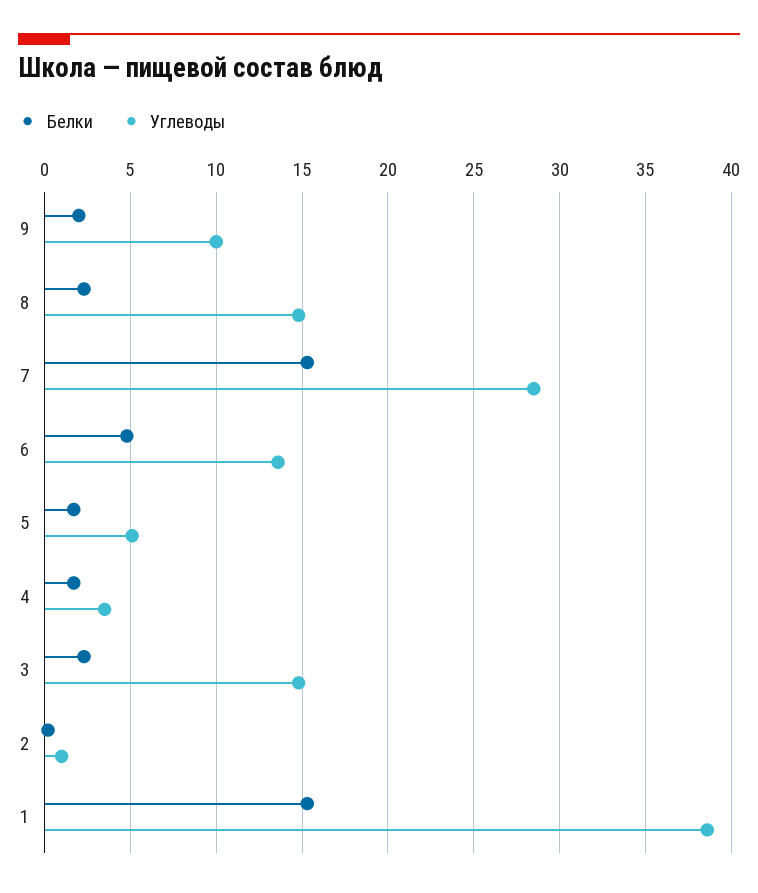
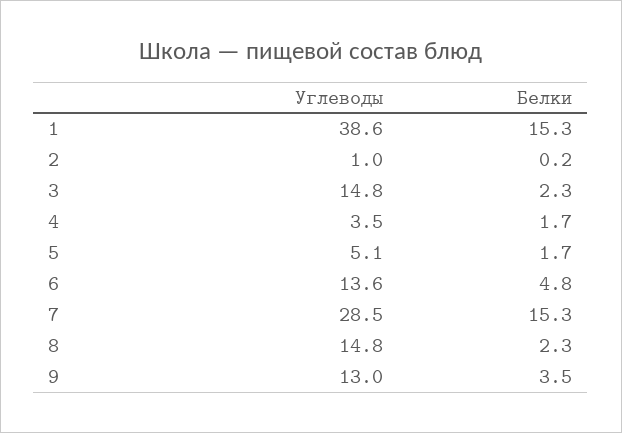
Белки, 9: 2 -> 3.5
Углеводы, 9: 10 -> 13

